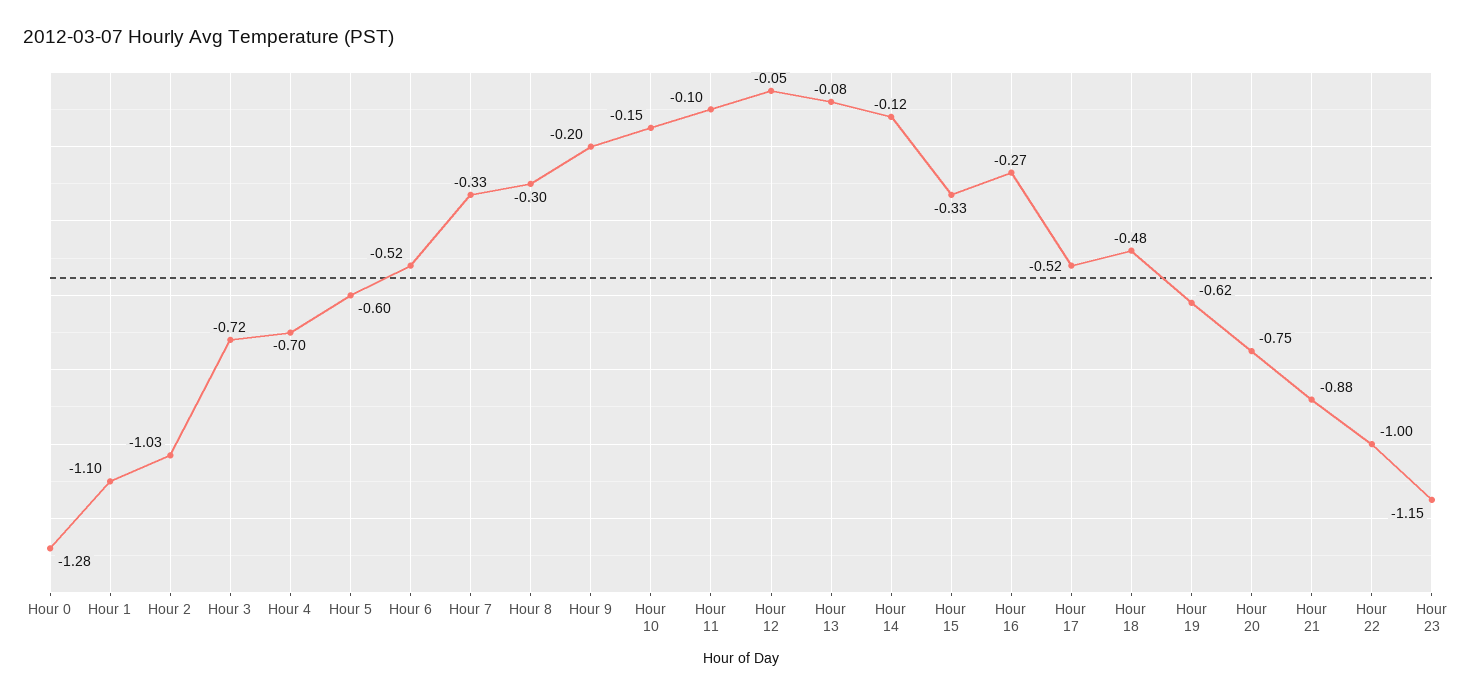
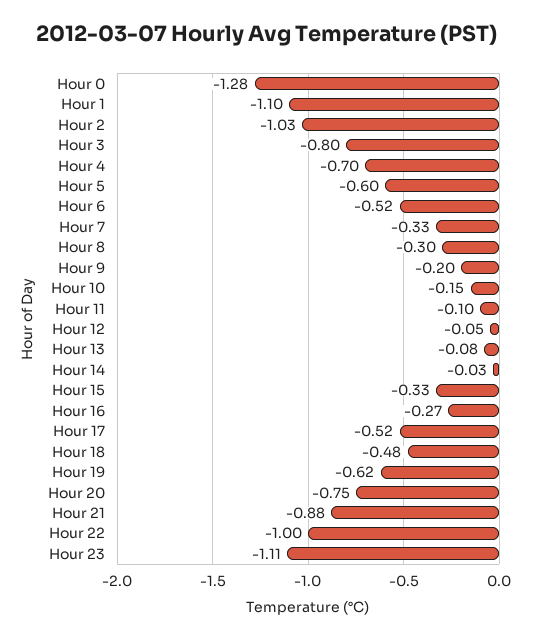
Hour 3: -0.72 -> -0.8
Hour 14: -0.12 -> -0.03
Hour 23: -1.15 -> -1.11

